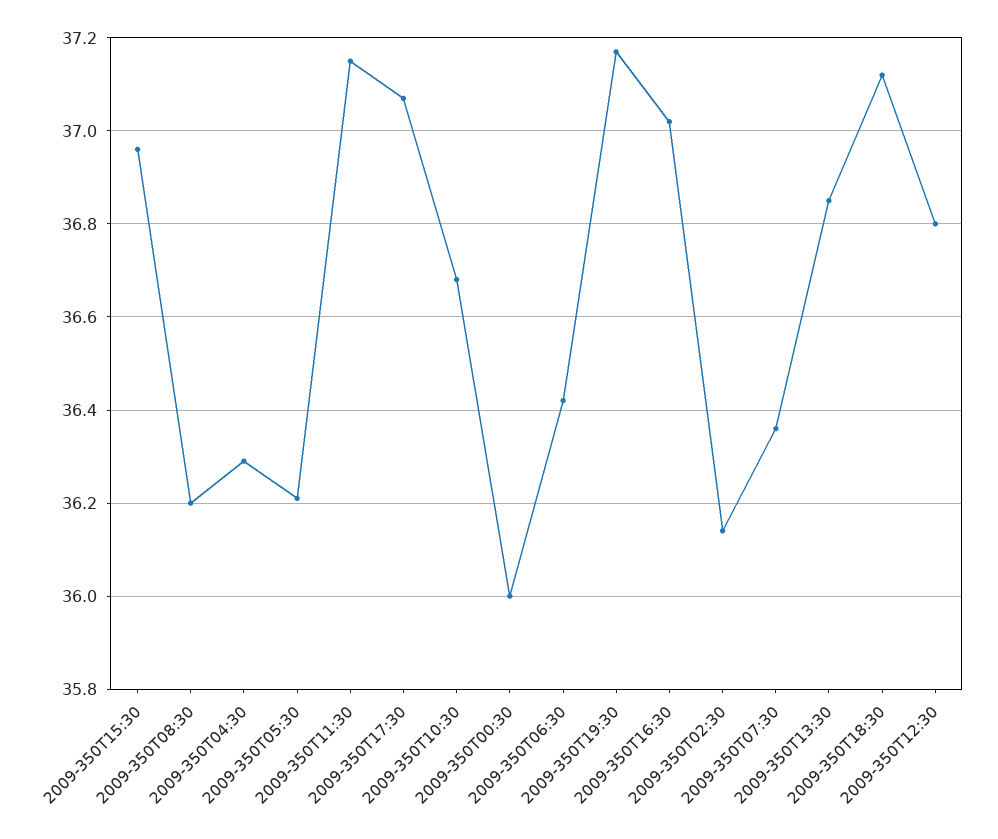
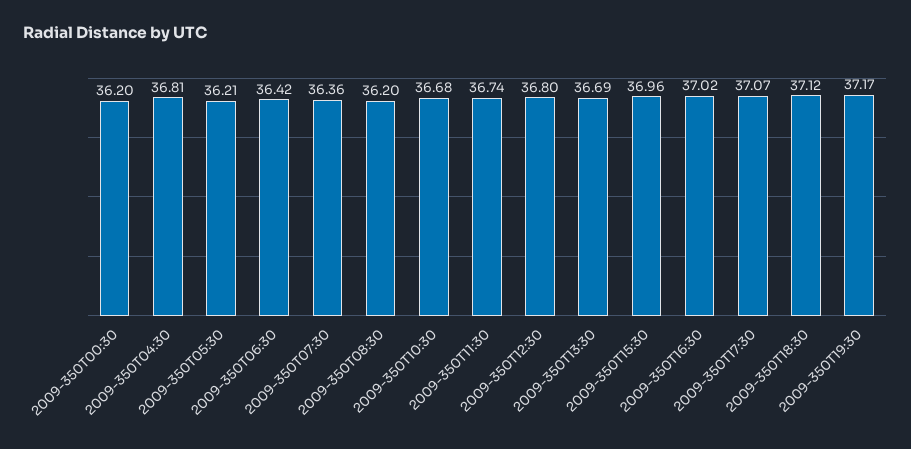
2009-350T04:30: 36.3 -> 36.81
2009-350T11:30: 37.15 -> 36.74
2009-350T00:30: 36 -> 36.2
2009-350T02:30: 36.15 -> none
2009-350T13:30: 36.85 -> 36.69

